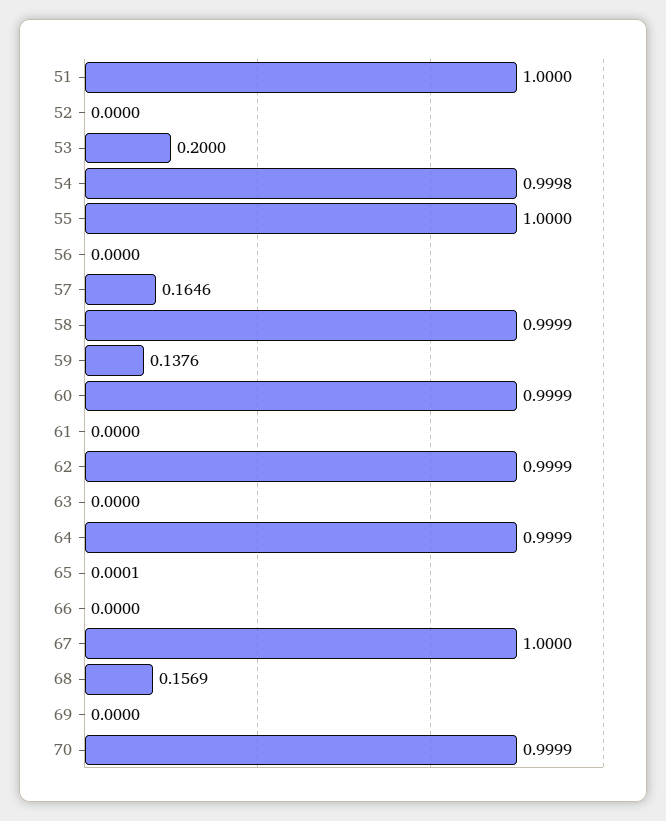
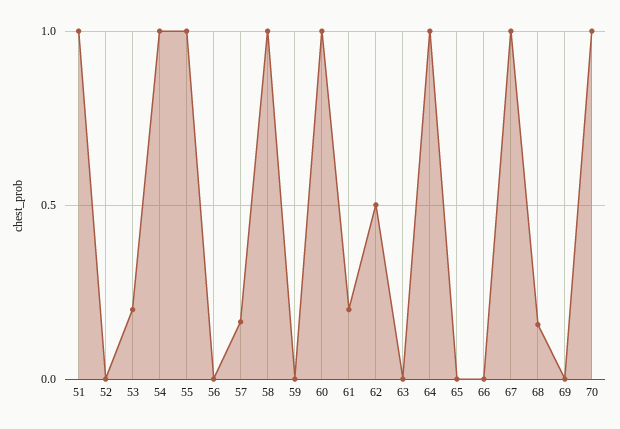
59: 0.1376 -> 0
61: 0 -> 0.2
62: 0.9999 -> 0.5

